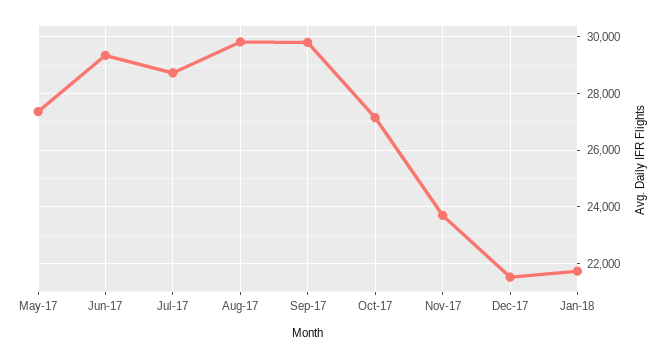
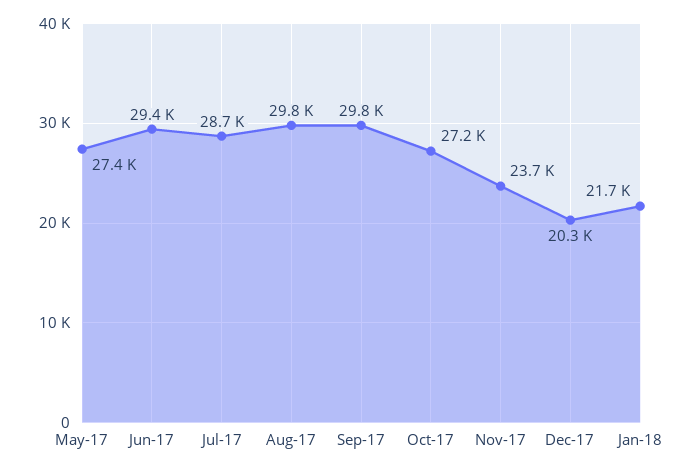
Dec-17: 21500 -> 20300

